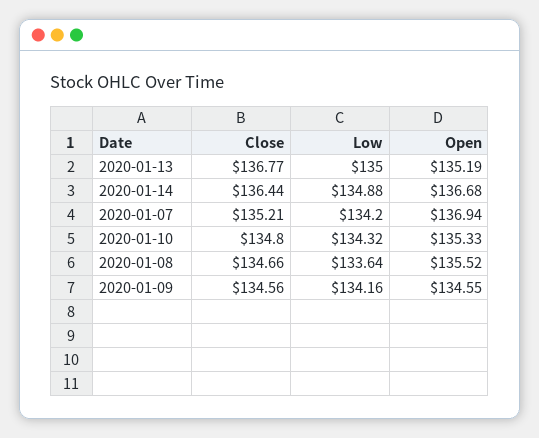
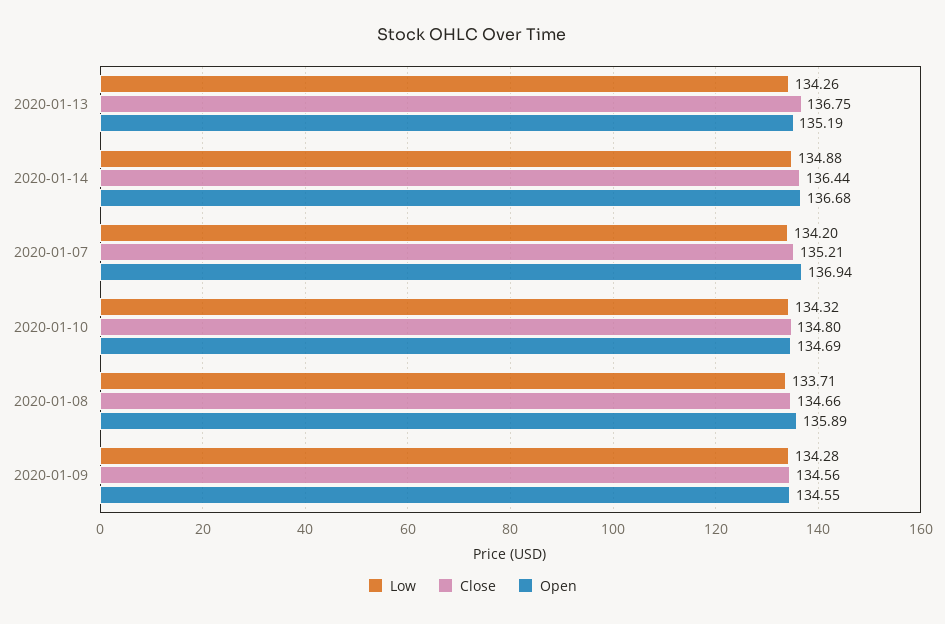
Close, 2020-01-13: 136.77 -> 136.75
Low, 2020-01-13: 135 -> 134.26
Open, 2020-01-10: 135.33 -> 134.69
Low, 2020-01-08: 133.64 -> 133.71
Open, 2020-01-08: 135.52 -> 135.89
Low, 2020-01-09: 134.16 -> 134.28

